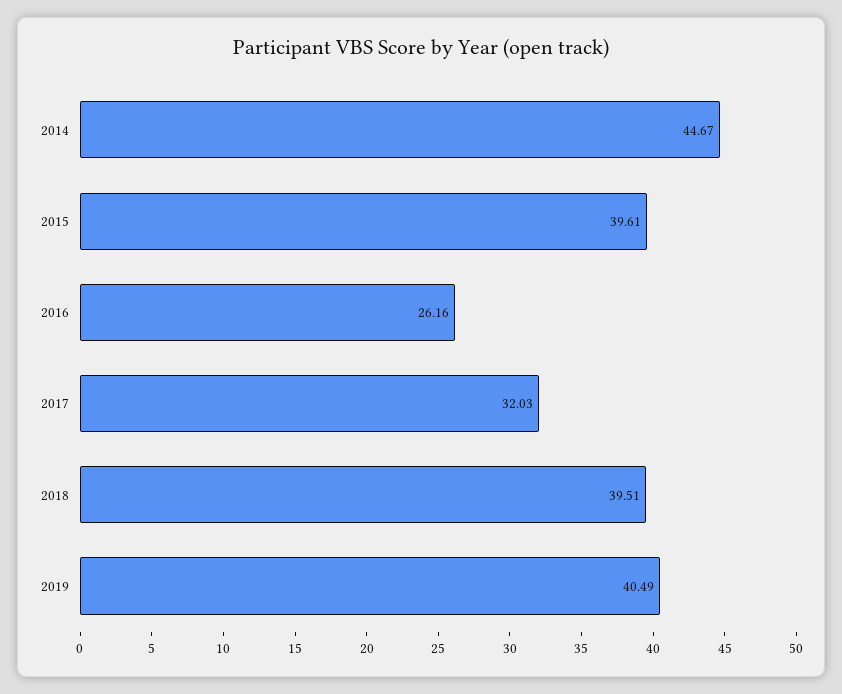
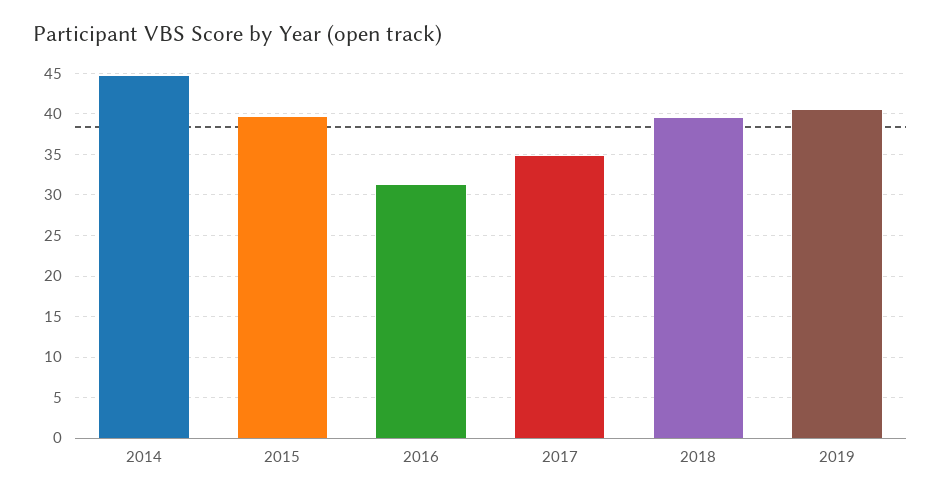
2016: 26.16 -> 31
2017: 32.03 -> 35

